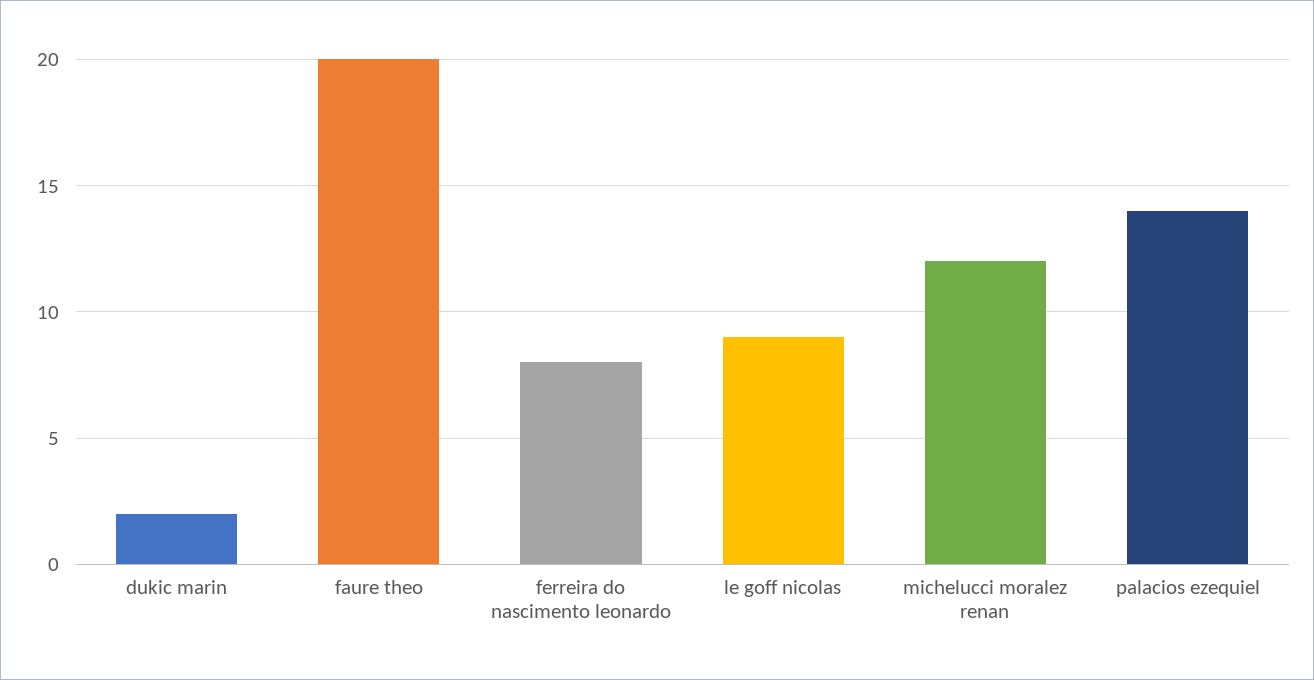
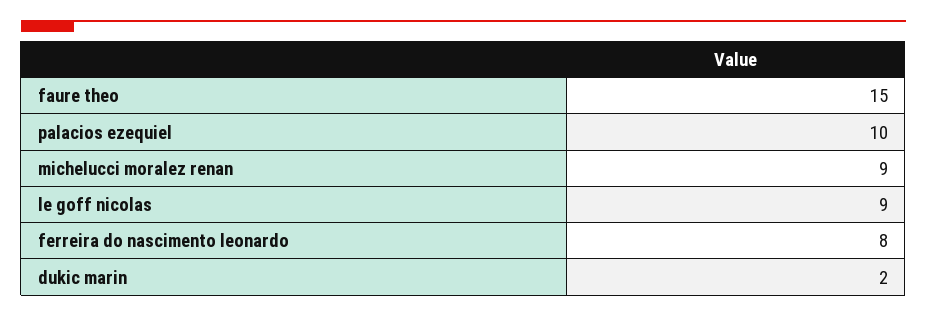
faure theo: 20 -> 15
michelucci moralez renan: 12 -> 9
palacios ezequiel: 14 -> 10

